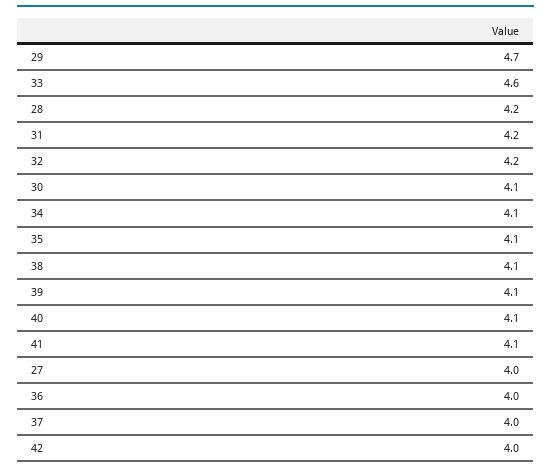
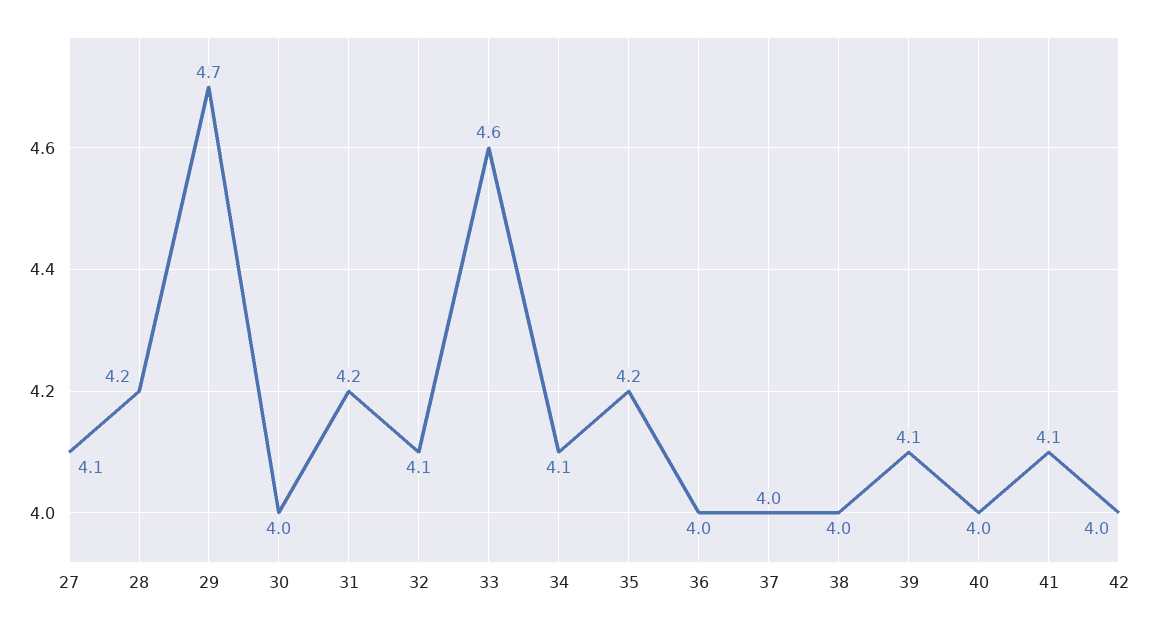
32: 4.2 -> 4.1
30: 4.1 -> 4
35: 4.1 -> 4.2
38: 4.1 -> 4
40: 4.1 -> 4
27: 4 -> 4.1

